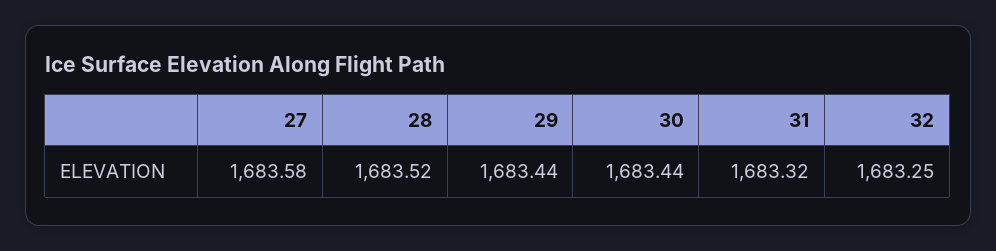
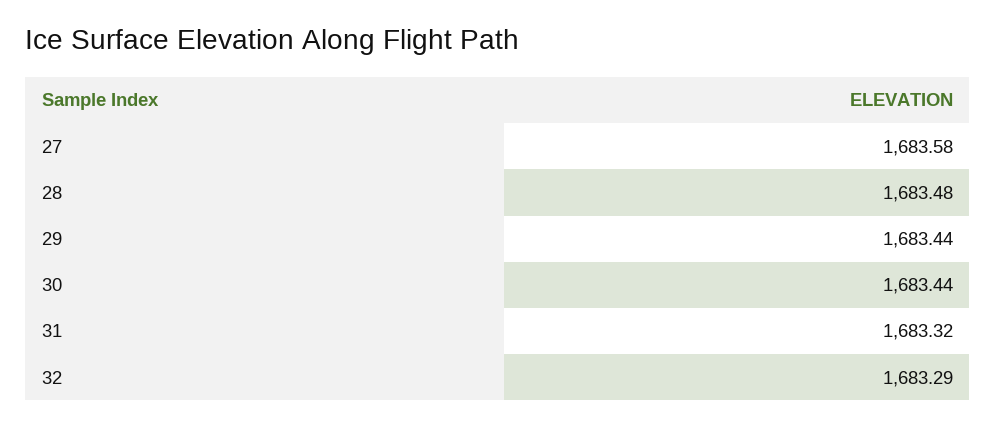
28: 1683.52 -> 1683.48
32: 1683.25 -> 1683.29

